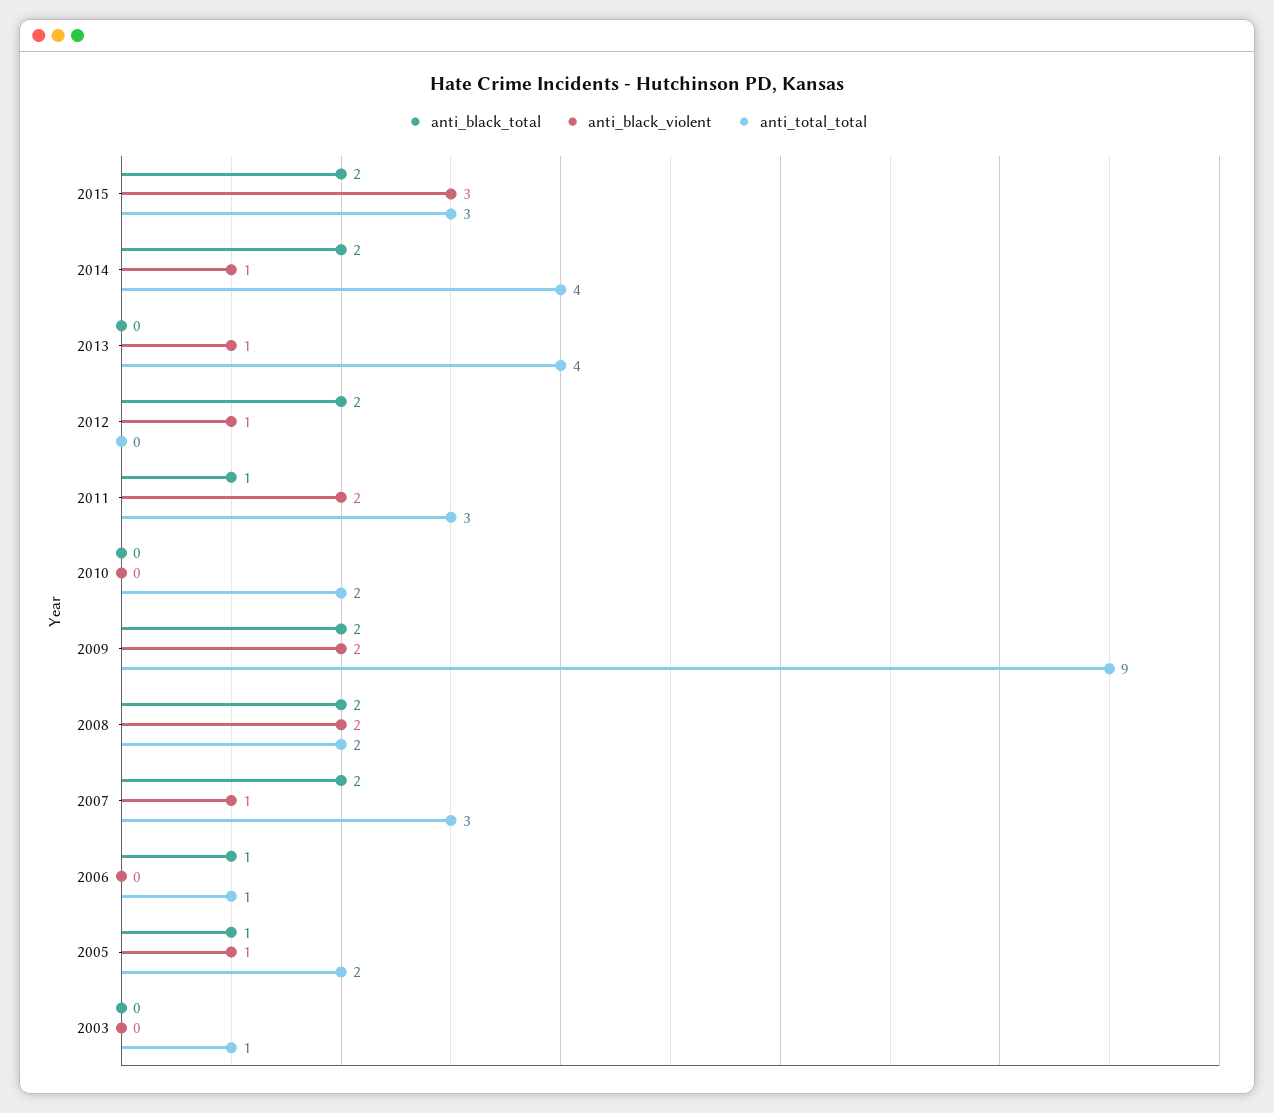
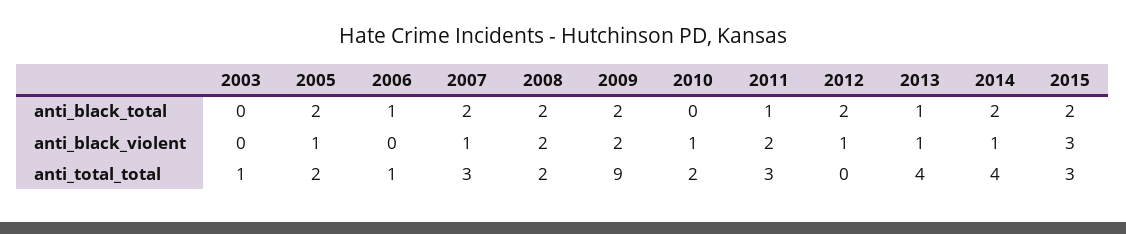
anti_black_total, 2013: 0 -> 1
anti_black_violent, 2010: 0 -> 1
anti_black_total, 2005: 1 -> 2

